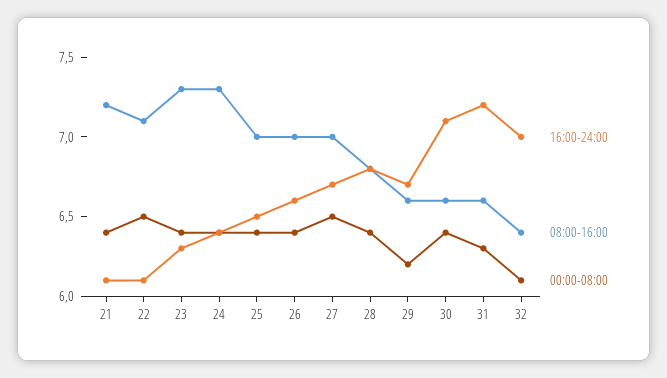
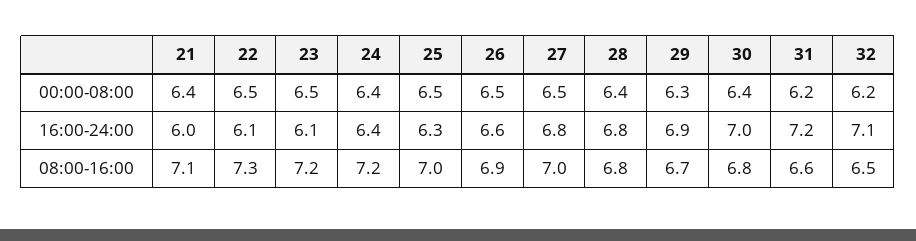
16:00-24:00, 21: 6.1 -> 6
08:00-16:00, 21: 7.2 -> 7.1
08:00-16:00, 22: 7.1 -> 7.3
16:00-24:00, 23: 6.3 -> 6.1
08:00-16:00, 23: 7.3 -> 7.2
00:00-08:00, 23: 6.4 -> 6.5
08:00-16:00, 24: 7.3 -> 7.2
16:00-24:00, 25: 6.5 -> 6.3
00:00-08:00, 25: 6.4 -> 6.5
08:00-16:00, 26: 7 -> 6.9
00:00-08:00, 26: 6.4 -> 6.5
16:00-24:00, 27: 6.7 -> 6.8
16:00-24:00, 29: 6.7 -> 6.9
08:00-16:00, 29: 6.6 -> 6.7
00:00-08:00, 29: 6.2 -> 6.3
16:00-24:00, 30: 7.1 -> 7
08:00-16:00, 30: 6.6 -> 6.8
00:00-08:00, 31: 6.3 -> 6.2
16:00-24:00, 32: 7 -> 7.1
08:00-16:00, 32: 6.4 -> 6.5
00:00-08:00, 32: 6.1 -> 6.2

